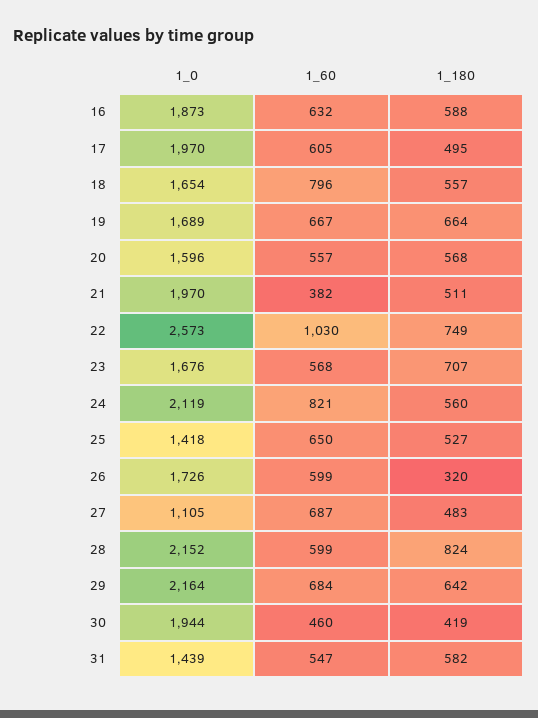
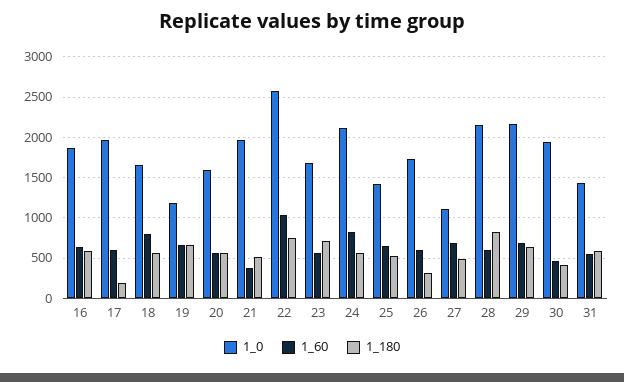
1_180, 17: 495 -> 200
1_0, 19: 1689 -> 1200

